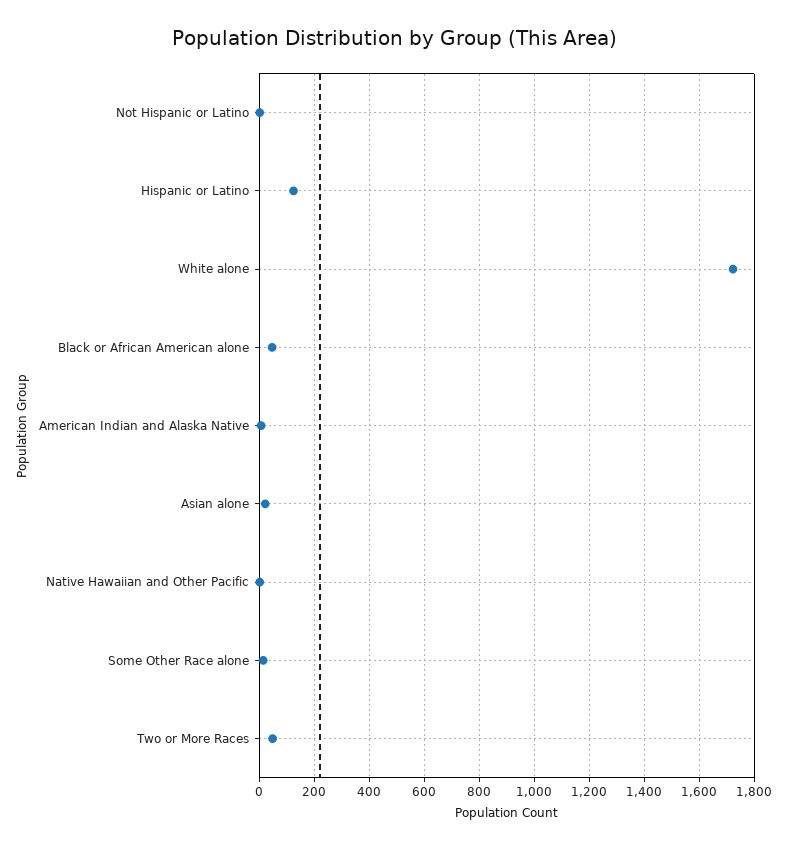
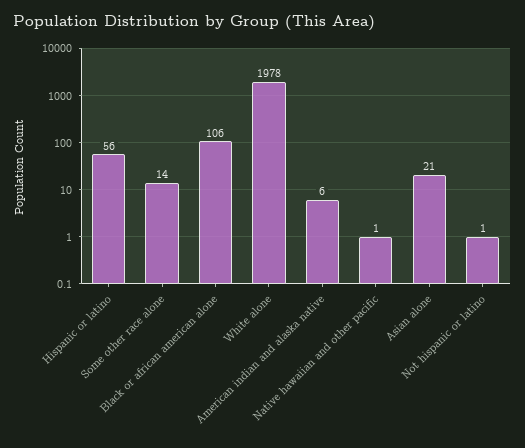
Hispanic or Latino: 125 -> 56
White alone: 1725 -> 1978
Black or African American alone: 50 -> 106
Two or More Races: 50 -> none

